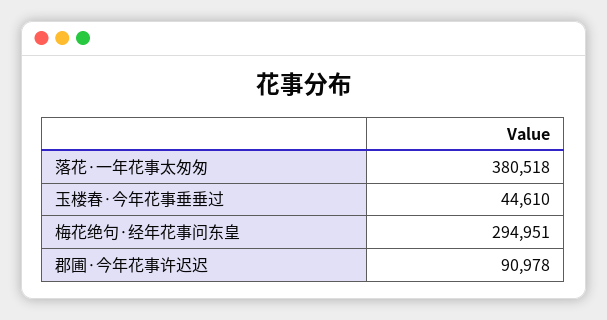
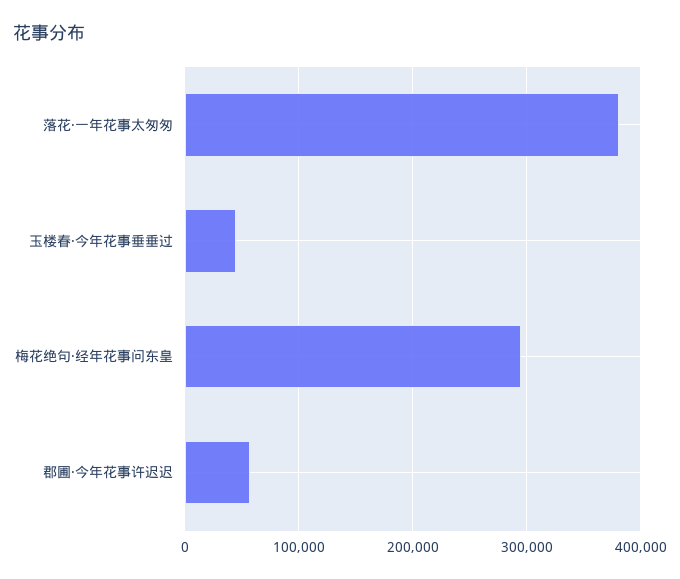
郡圃·今年花事许迟迟: 90978 -> 60000

